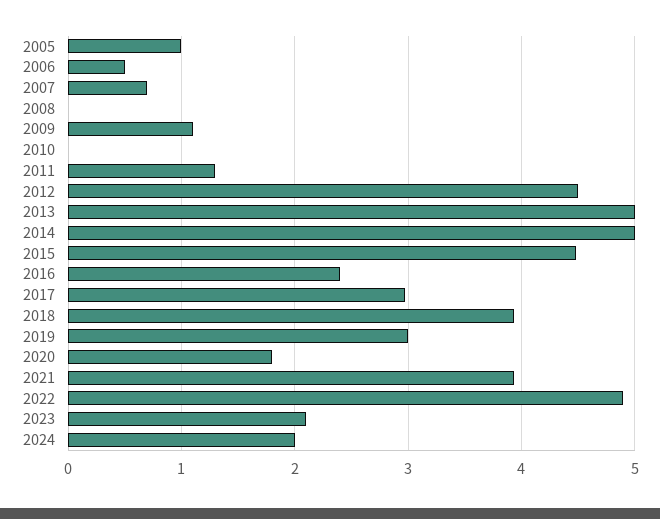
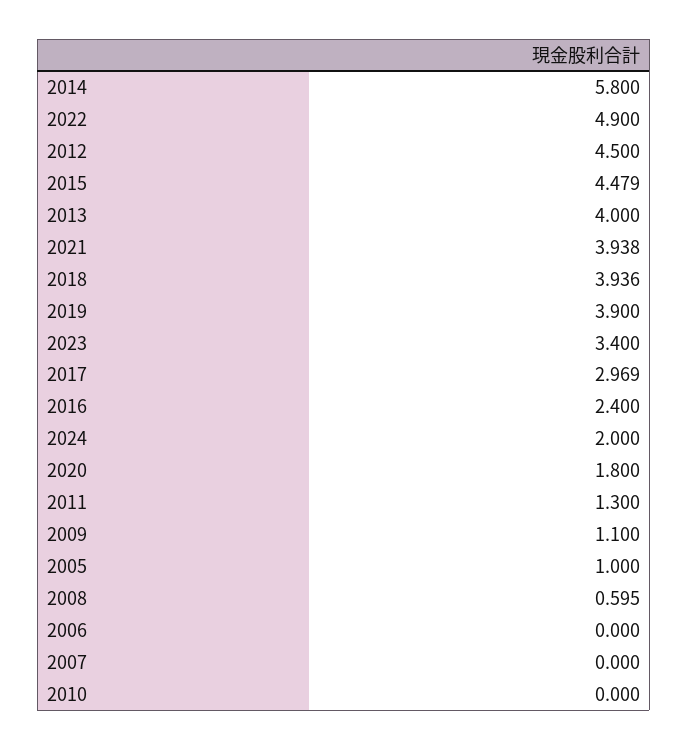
2006: 0.5 -> 0
2007: 0.7 -> 0
2008: 0 -> 0.595
2013: 5 -> 4
2014: 5 -> 5.8
2019: 3 -> 3.9
2023: 2.1 -> 3.4

